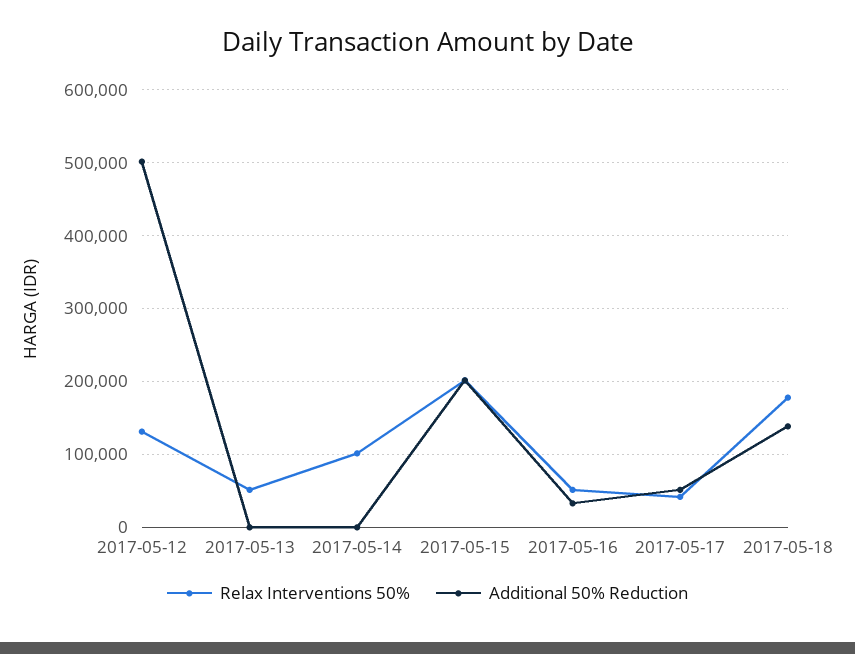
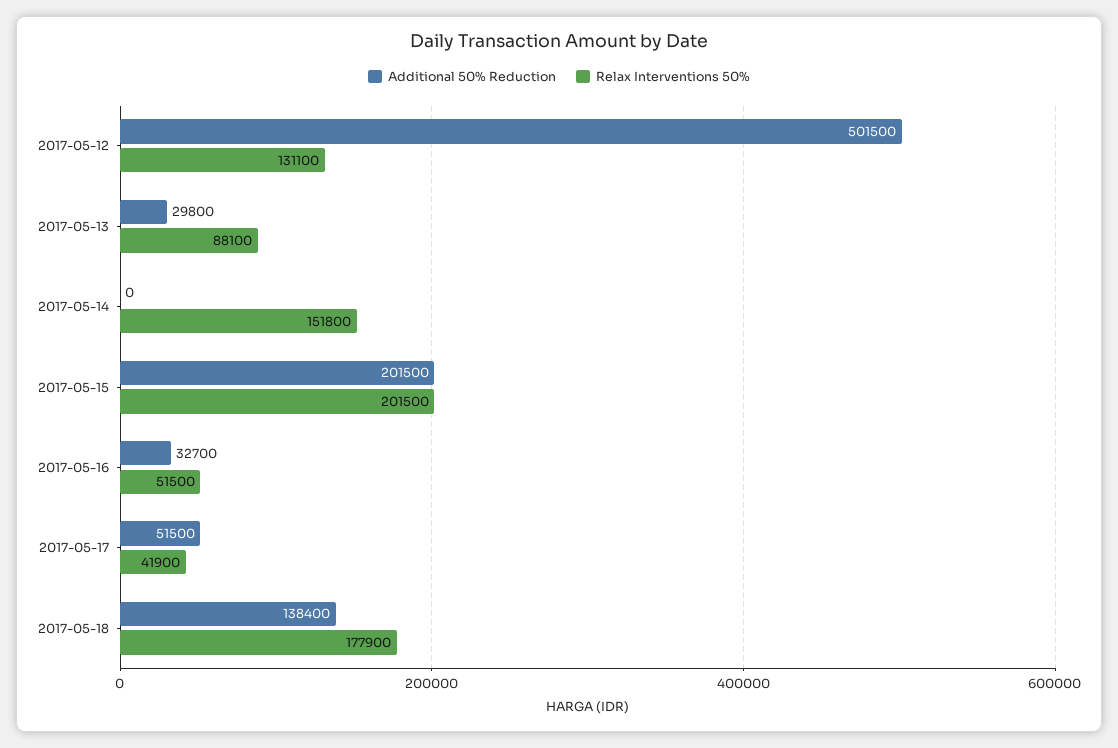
Relax Interventions 50%, 2017-05-13: 50000 -> 88100
Additional 50% Reduction, 2017-05-13: 0 -> 29800
Relax Interventions 50%, 2017-05-14: 100000 -> 151800

